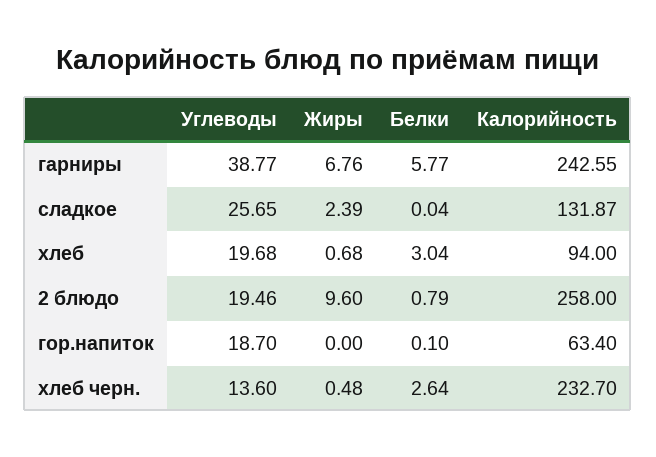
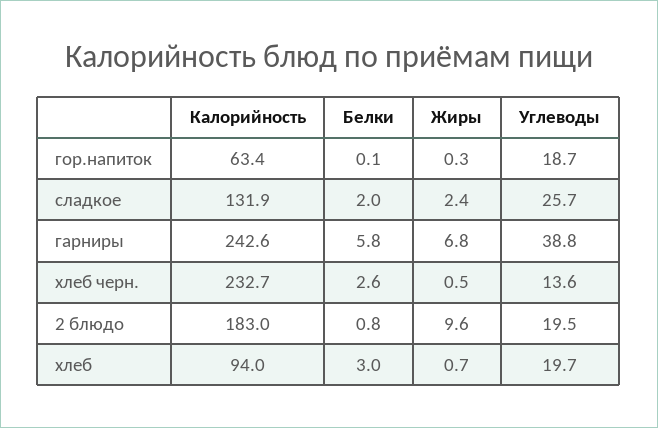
Белки, сладкое: 0.04 -> 2
Калорийность, 2 блюдо: 258 -> 183
Жиры, гор.напиток: 0 -> 0.3

